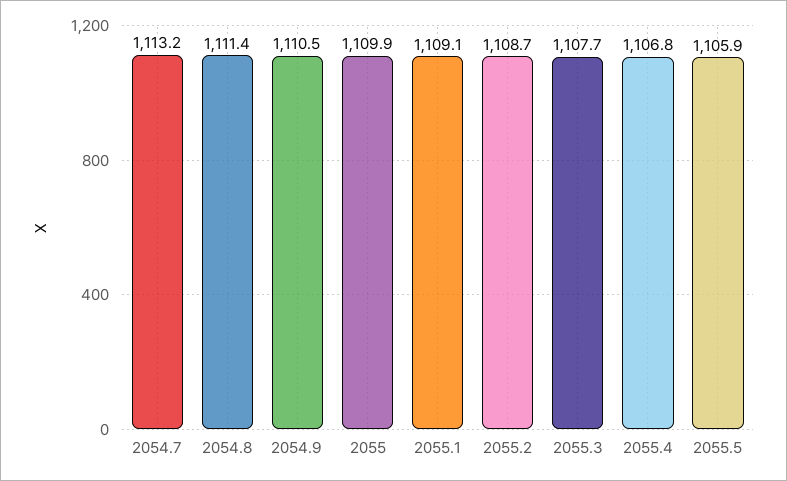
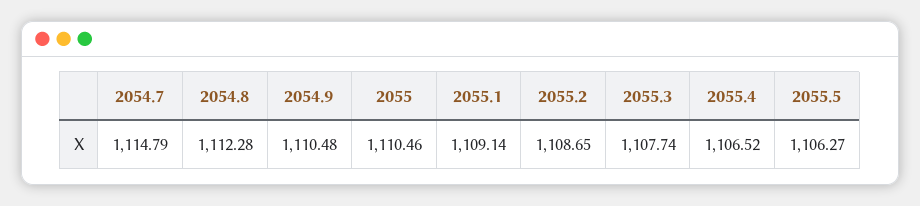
2054.7: 1113.2 -> 1114.79
2054.8: 1111.4 -> 1112.28
2055: 1109.9 -> 1110.46
2055.4: 1106.8 -> 1106.52
2055.5: 1105.9 -> 1106.27

